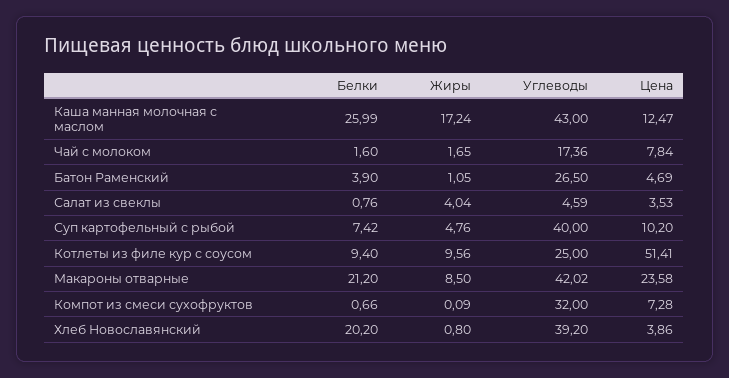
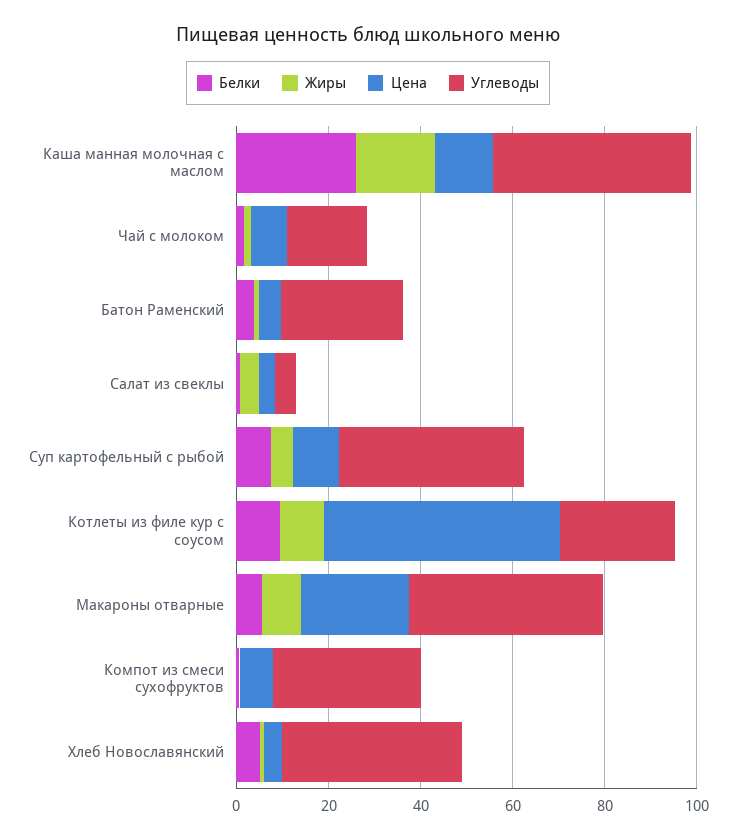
Белки, Макароны отварные: 21.2 -> 5
Белки, Хлеб Новославянский: 20.2 -> 5

